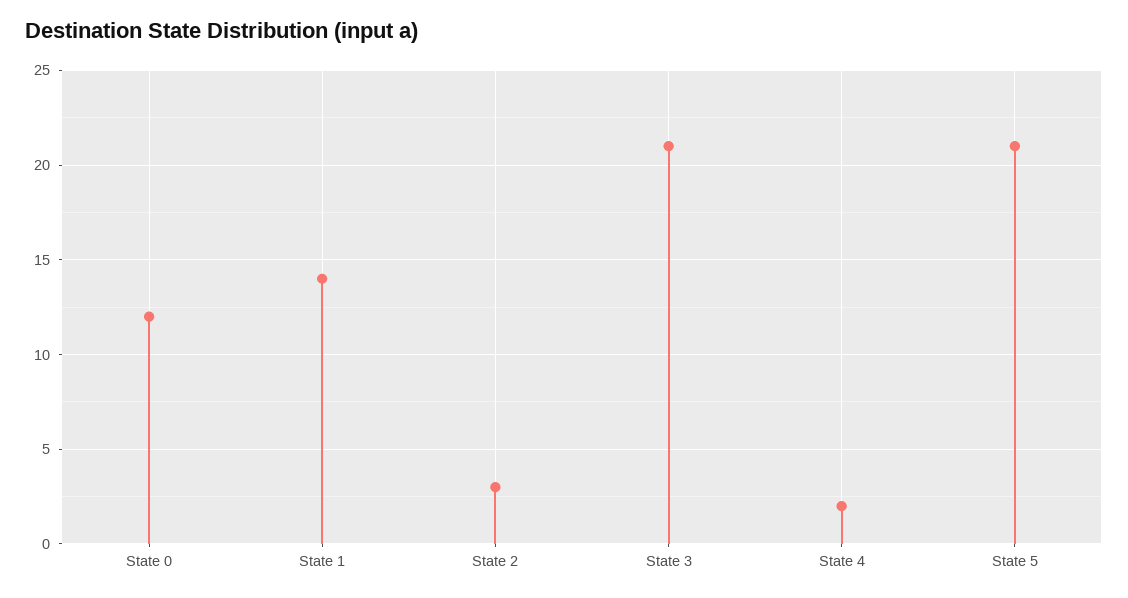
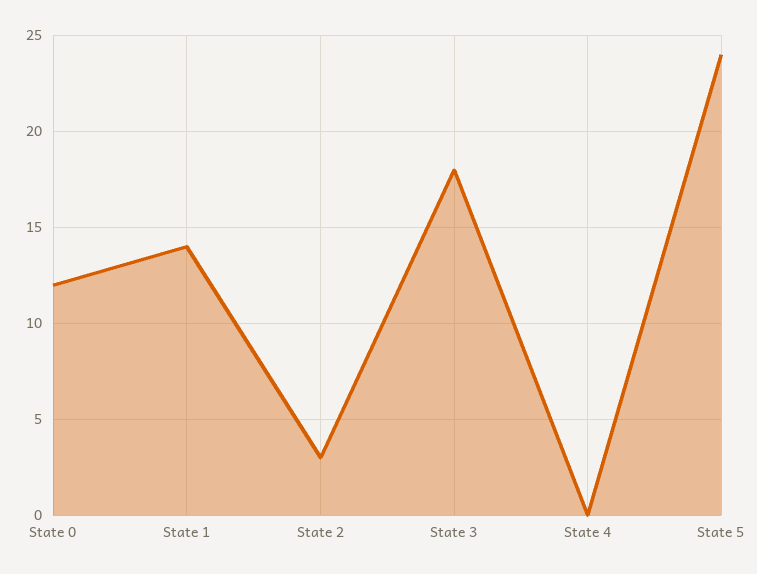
State 3: 21 -> 18
State 4: 2 -> 0
State 5: 21 -> 24

